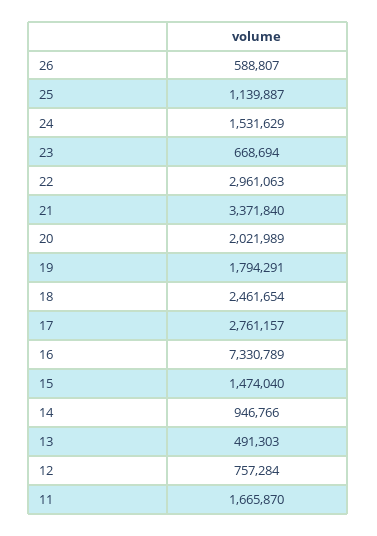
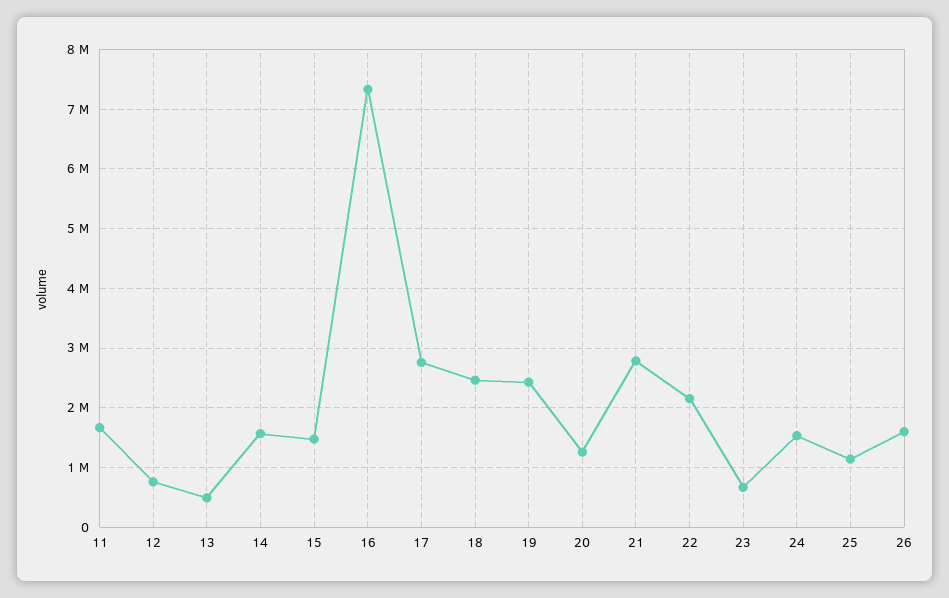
26: 588807 -> 1600000
22: 2961063 -> 2200000
21: 3371840 -> 2800000
20: 2021989 -> 1200000
19: 1794291 -> 2400000
14: 946766 -> 1600000

